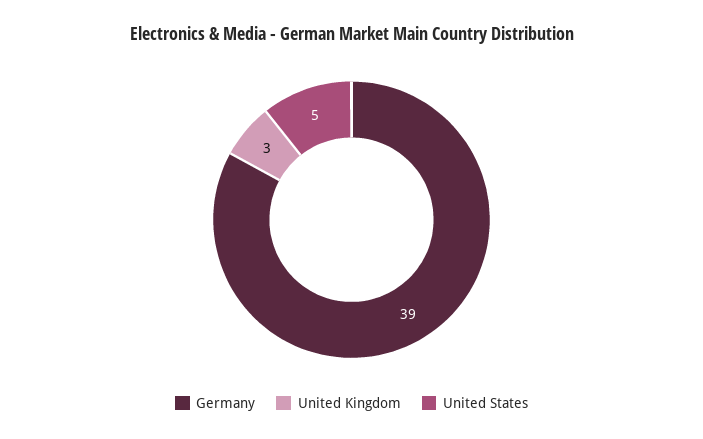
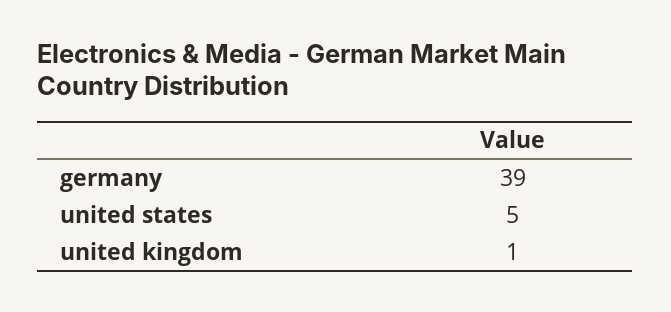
United Kingdom: 3 -> 1

